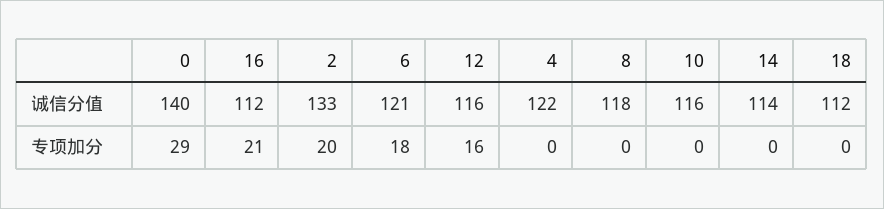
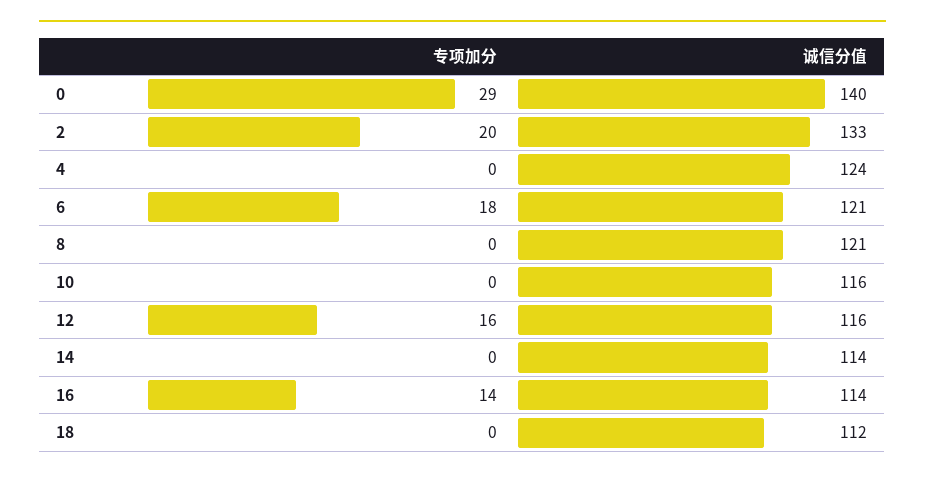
16, 诚信分值: 112 -> 114
4, 诚信分值: 122 -> 124
8, 诚信分值: 118 -> 121
16, 专项加分: 21 -> 14

